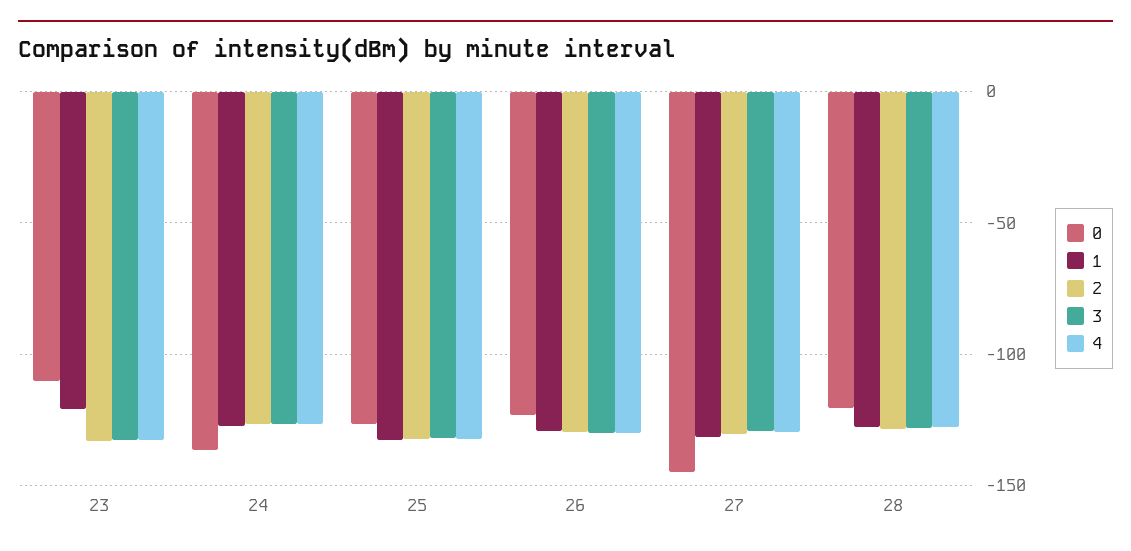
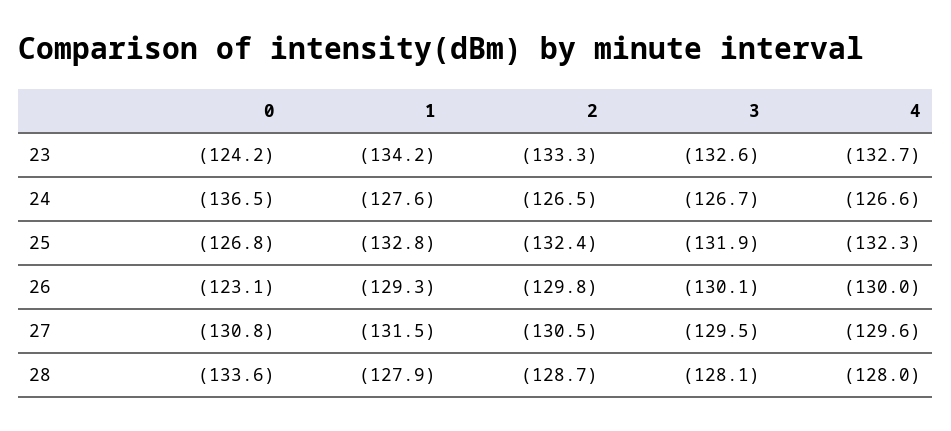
0, 23: -110 -> -124.2
1, 23: -120 -> -134.2
0, 27: -145 -> -130.8
0, 28: -120 -> -133.6

